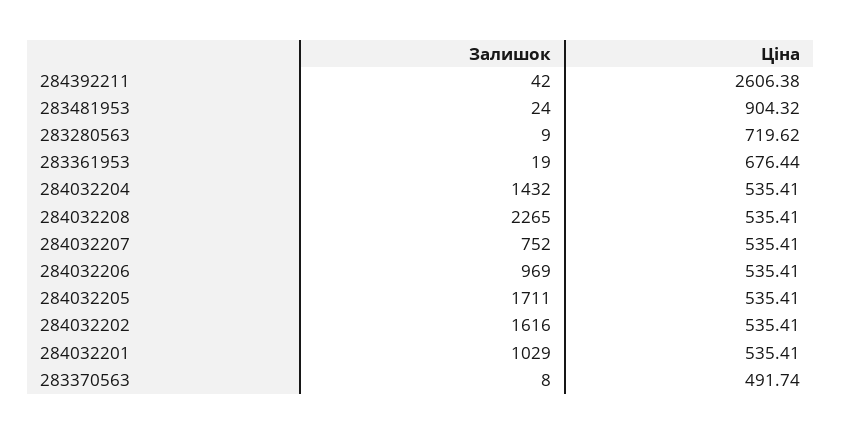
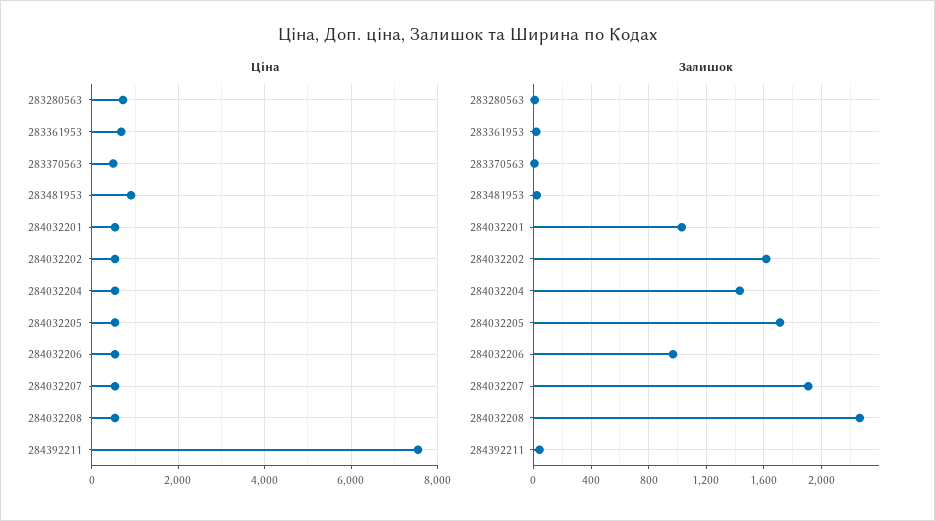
Ціна, 284392211: 2606.38 -> 7600
Залишок, 284032207: 752 -> 1900

